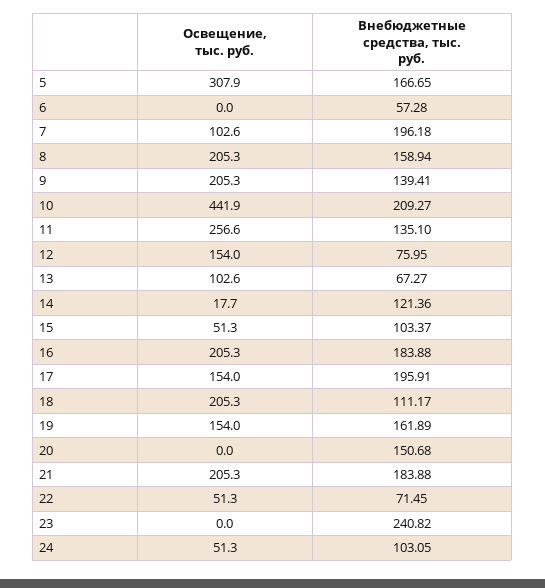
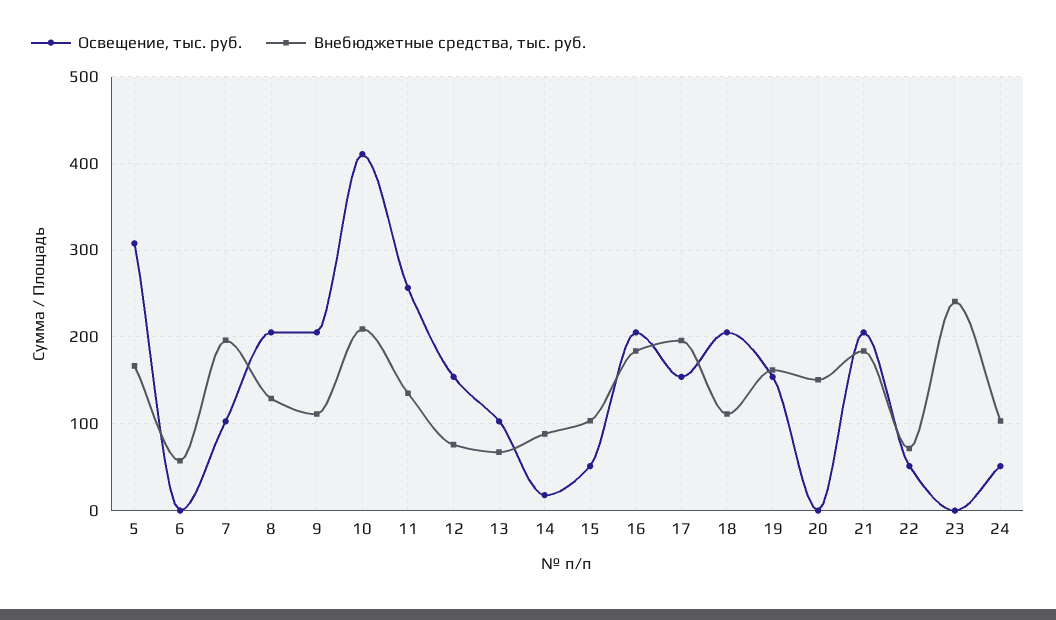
Внебюджетные средства, тыс. руб., 8: 158.94 -> 130
Внебюджетные средства, тыс. руб., 9: 139.41 -> 110
Освещение, тыс. руб., 10: 441.9 -> 410
Внебюджетные средства, тыс. руб., 14: 121.36 -> 90

